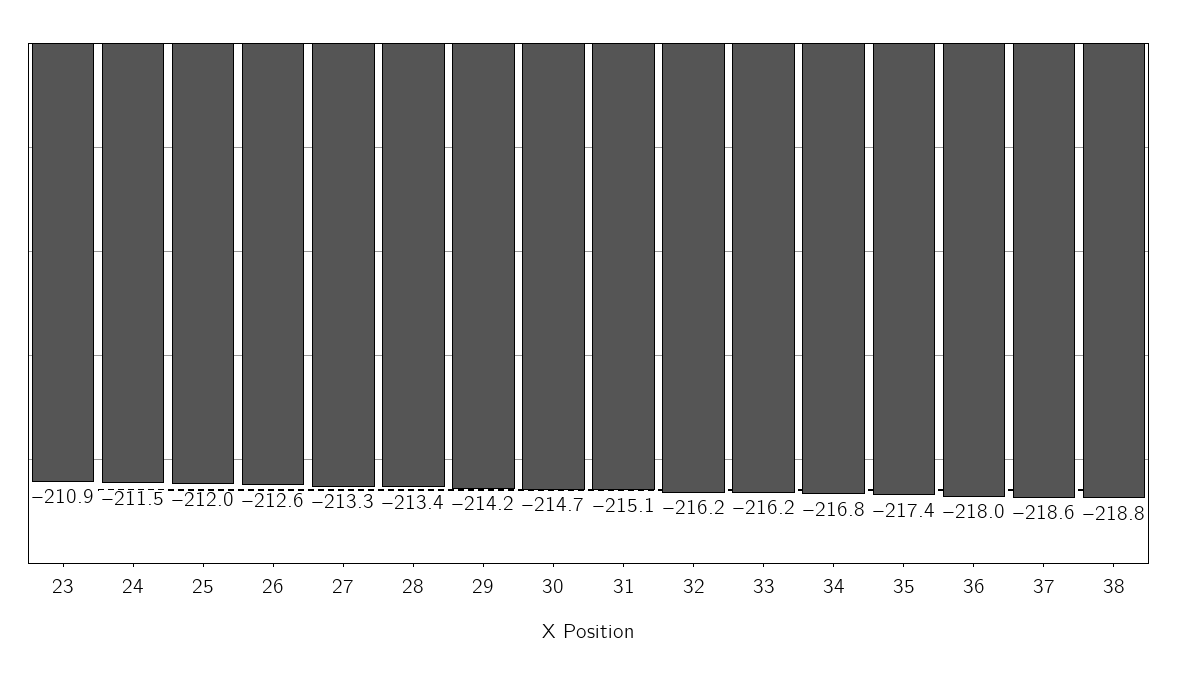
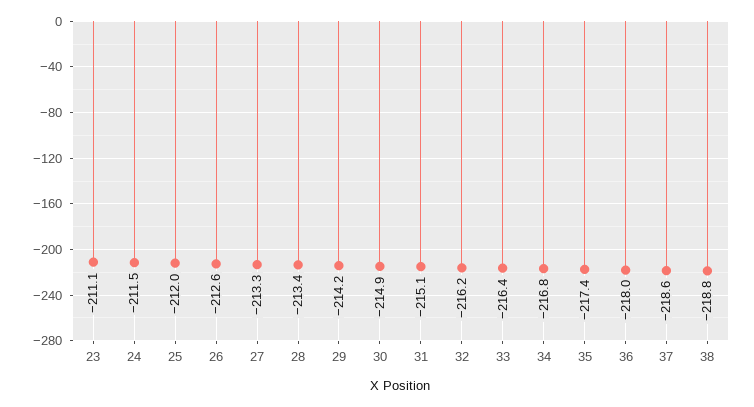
23: -210.9 -> -211.1
30: -214.7 -> -214.9
33: -216.2 -> -216.4

